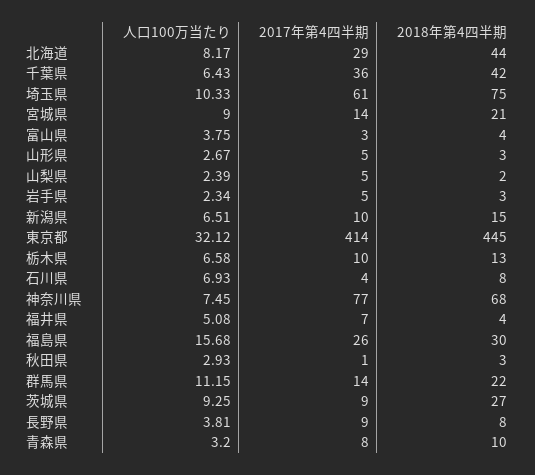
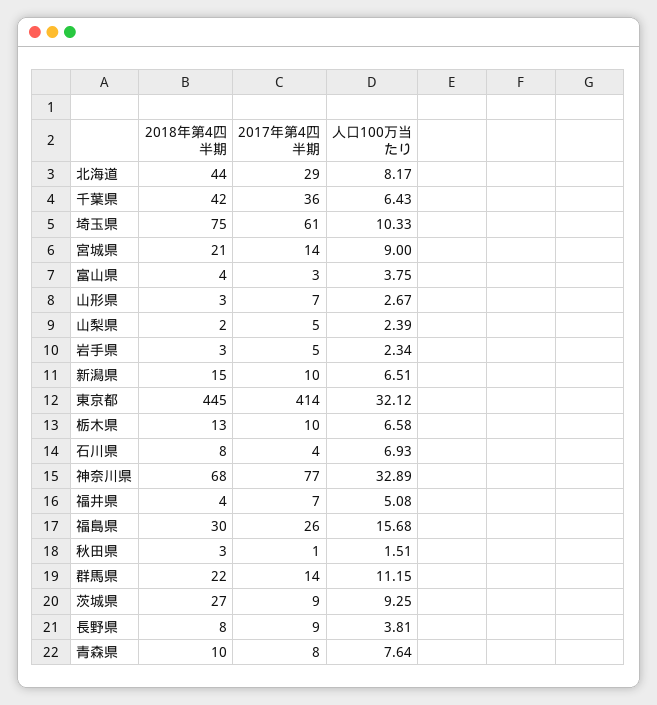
2017年第4四半期, 山形県: 5 -> 7
人口100万当たり, 神奈川県: 7.45 -> 32.89
人口100万当たり, 秋田県: 2.93 -> 1.51
人口100万当たり, 青森県: 3.2 -> 7.64

